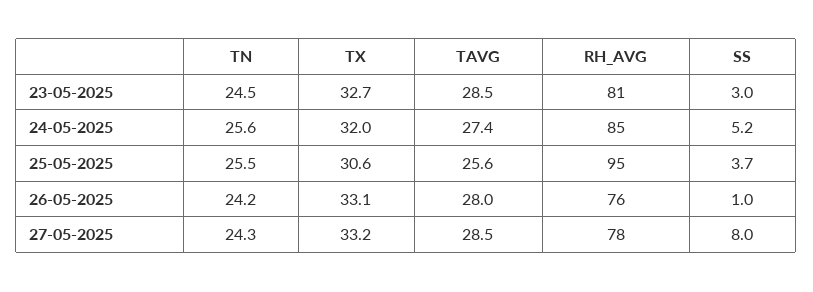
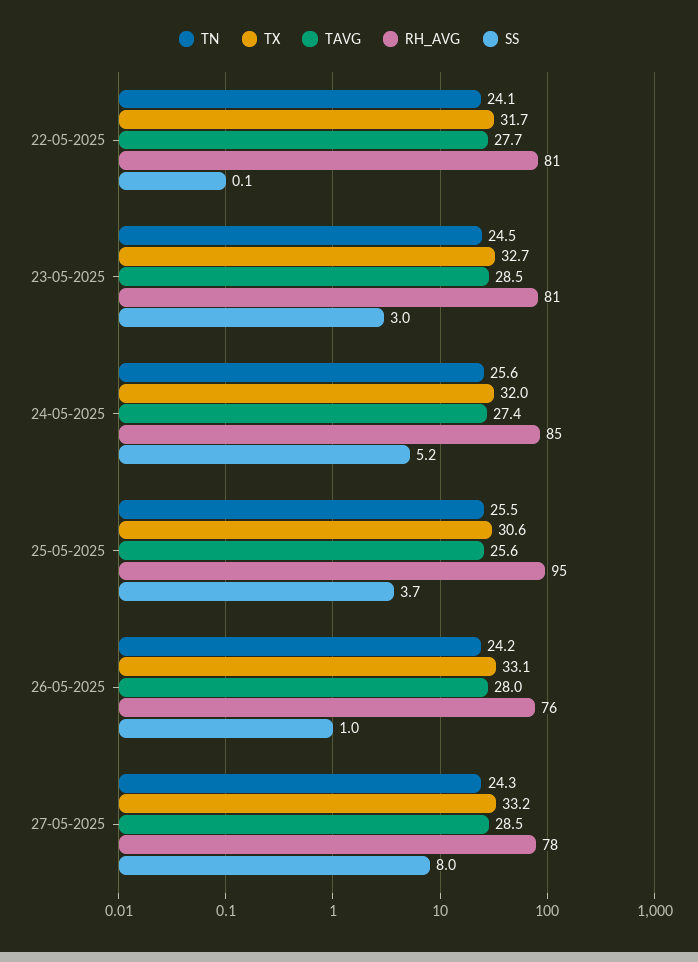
TN, 22-05-2025: none -> 24.1
TX, 22-05-2025: none -> 31.7
TAVG, 22-05-2025: none -> 27.7
RH_AVG, 22-05-2025: none -> 81
SS, 22-05-2025: none -> 0.1

